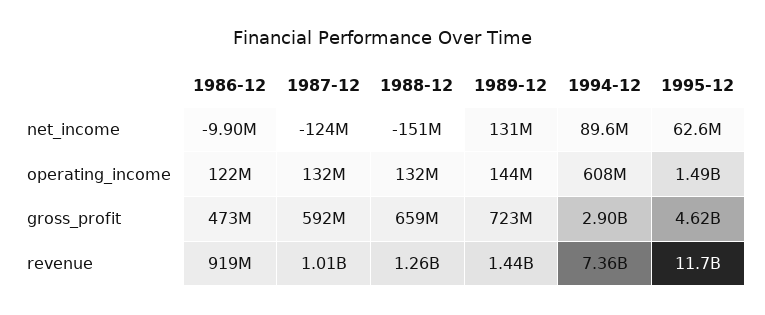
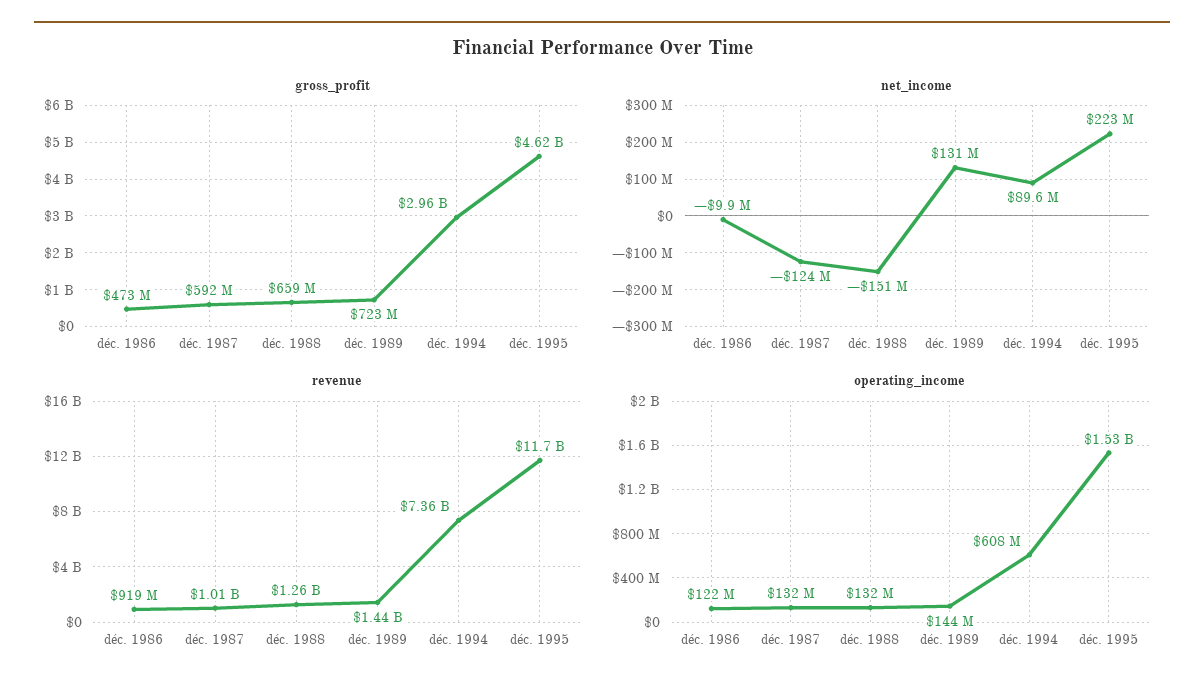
net_income, 1995-12: 62600000 -> 223000000
operating_income, 1995-12: 1490000000 -> 1530000000
gross_profit, 1994-12: 2900000000 -> 2960000000

